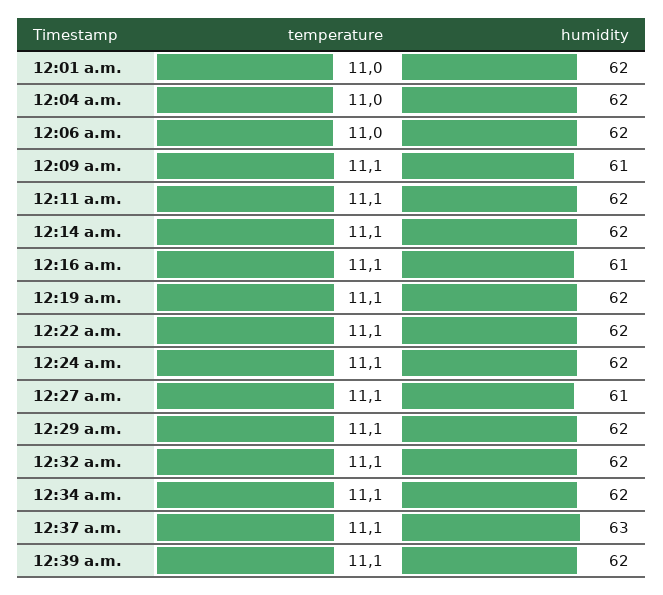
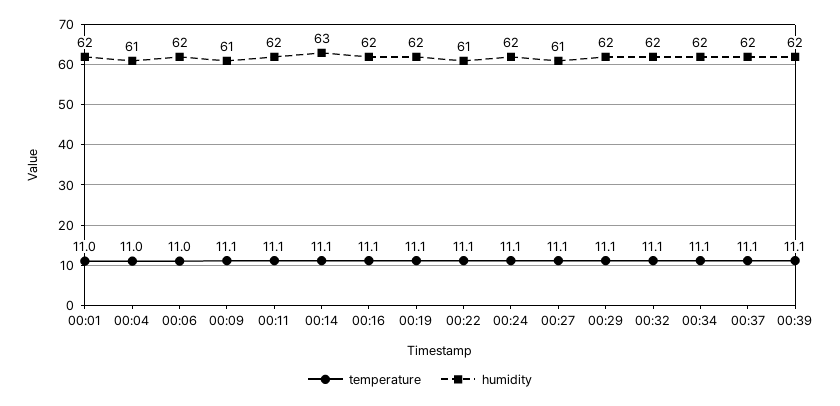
humidity, 12:04 a.m.: 62 -> 61
humidity, 12:14 a.m.: 62 -> 63
humidity, 12:16 a.m.: 61 -> 62
humidity, 12:22 a.m.: 62 -> 61
humidity, 12:37 a.m.: 63 -> 62

